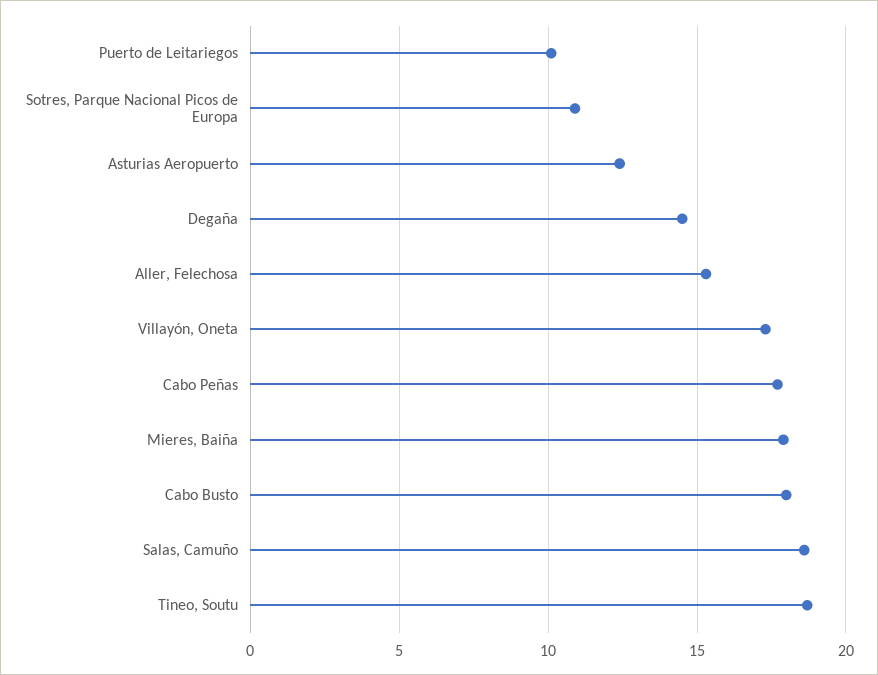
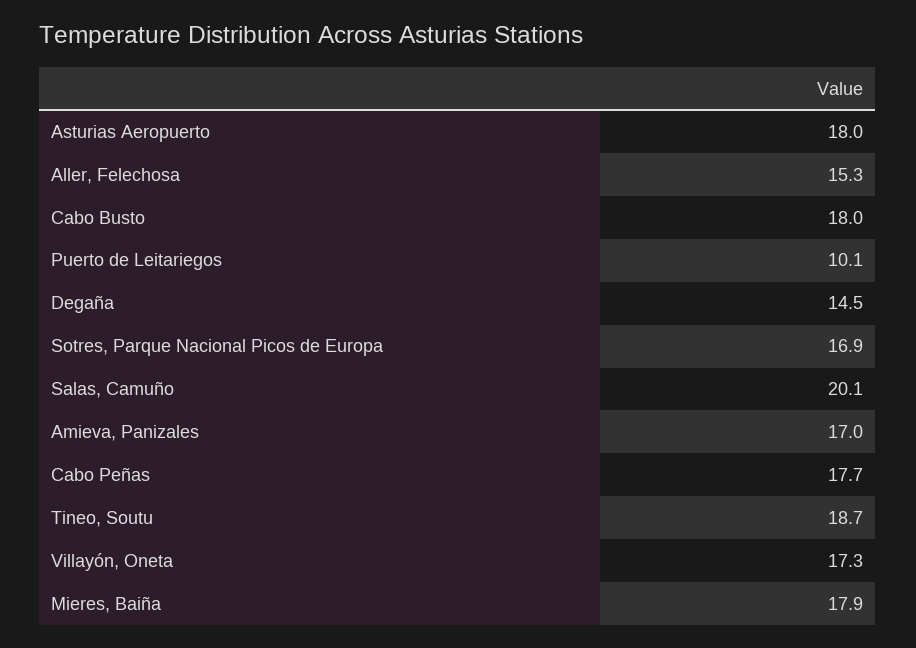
Sotres, Parque Nacional Picos de Europa: 11 -> 16.9
Asturias Aeropuerto: 12.5 -> 18
Salas, Camuño: 18.5 -> 20.1
Amieva, Panizales: none -> 17

